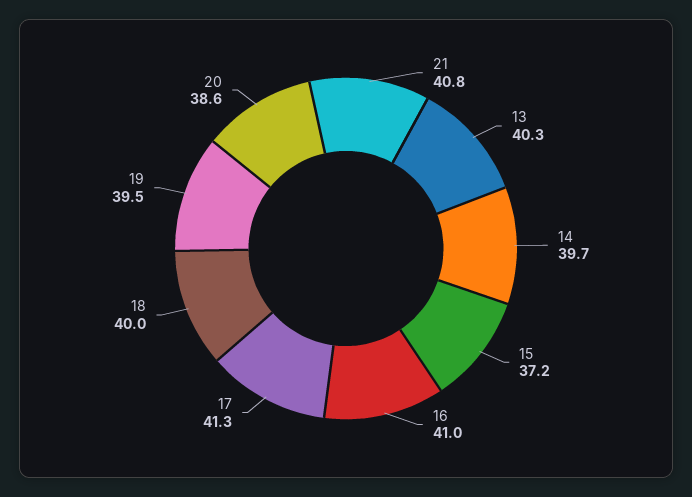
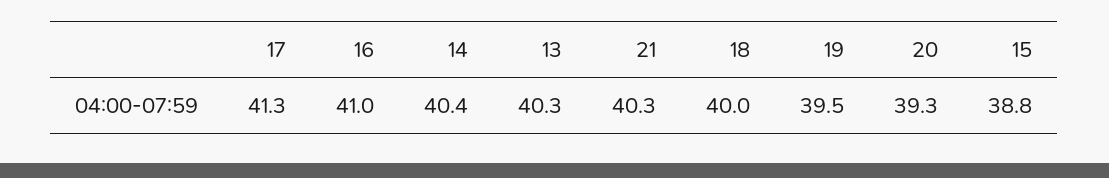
21: 40.8 -> 40.3
14: 39.7 -> 40.4
15: 37.2 -> 38.8
20: 38.6 -> 39.3

